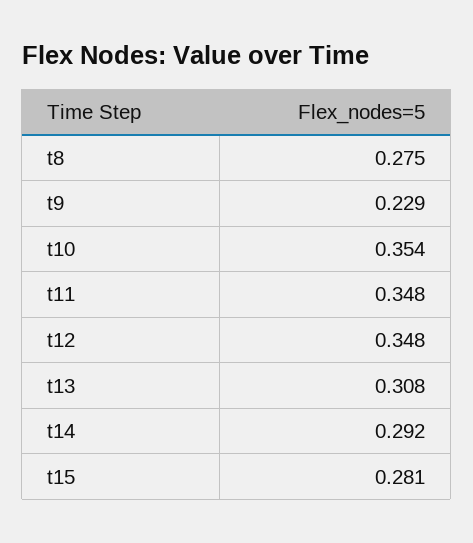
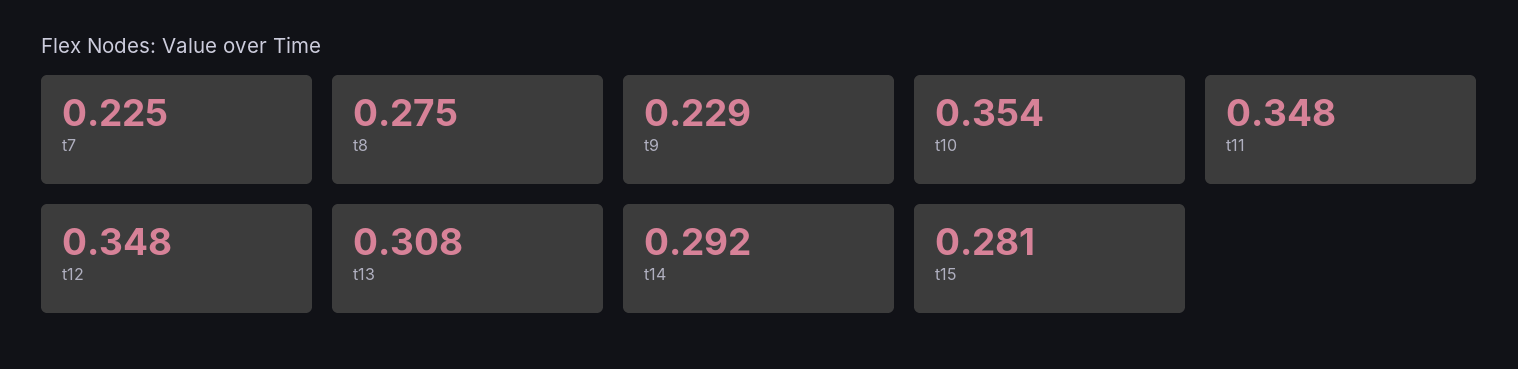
t7: none -> 0.225

